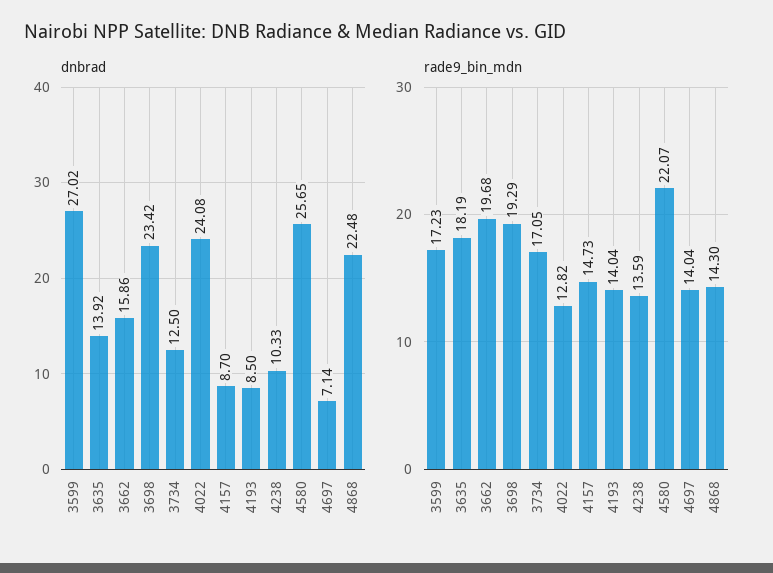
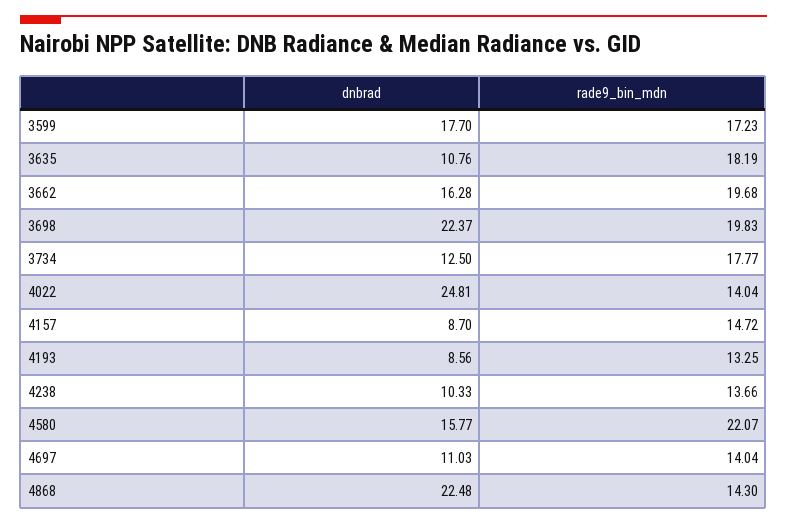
dnbrad, 3599: 27.02 -> 17.7
dnbrad, 3635: 13.92 -> 10.76
dnbrad, 3662: 15.86 -> 16.28
dnbrad, 3698: 23.42 -> 22.37
dnbrad, 4022: 24.08 -> 24.81
dnbrad, 4193: 8.5 -> 8.56
dnbrad, 4580: 25.65 -> 15.77
dnbrad, 4697: 7.14 -> 11.03
rade9_bin_mdn, 3698: 19.29 -> 19.83
rade9_bin_mdn, 3734: 17.05 -> 17.77
rade9_bin_mdn, 4022: 12.82 -> 14.04
rade9_bin_mdn, 4157: 14.73 -> 14.72
rade9_bin_mdn, 4193: 14.04 -> 13.25
rade9_bin_mdn, 4238: 13.59 -> 13.66

